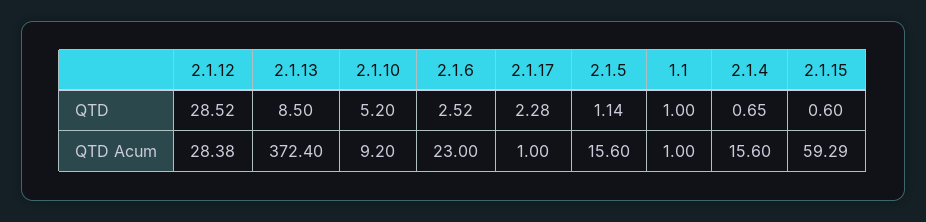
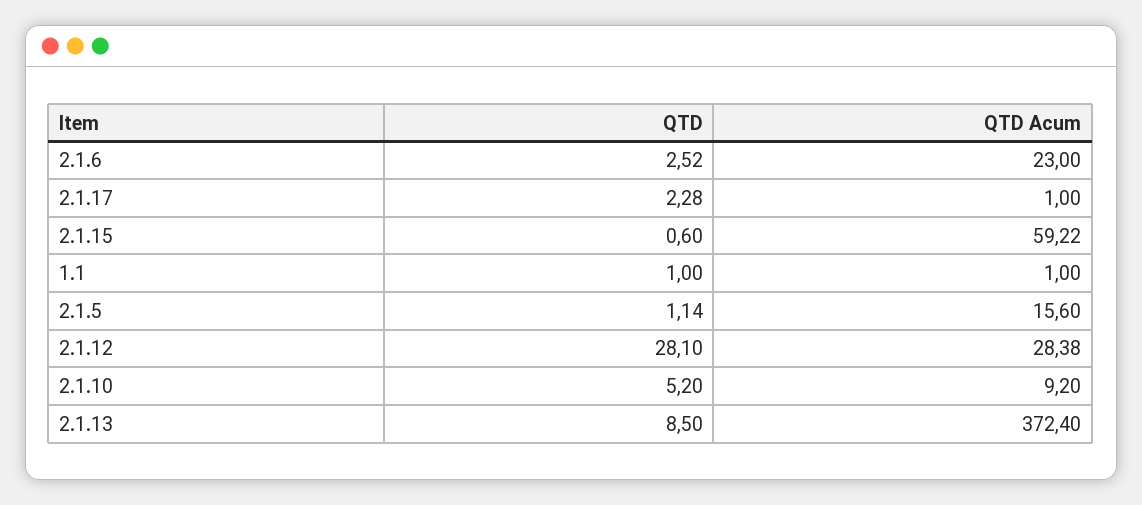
2.1.12, QTD: 28.52 -> 28.1
2.1.4, QTD: 0.65 -> none
2.1.4, QTD Acum: 15.6 -> none
2.1.15, QTD Acum: 59.29 -> 59.22

